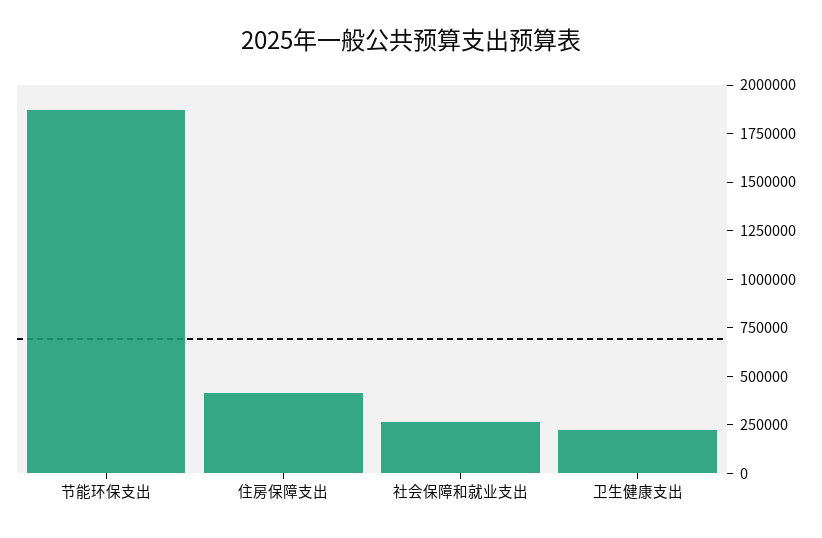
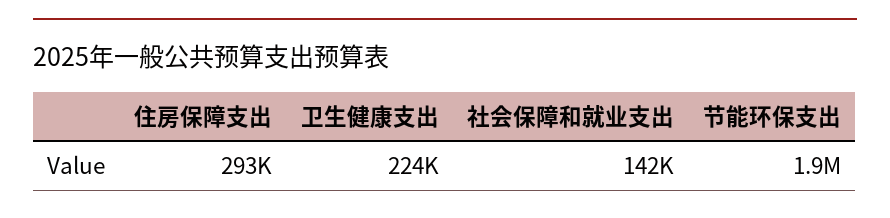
住房保障支出: 400000 -> 293000
社会保障和就业支出: 250000 -> 142000

